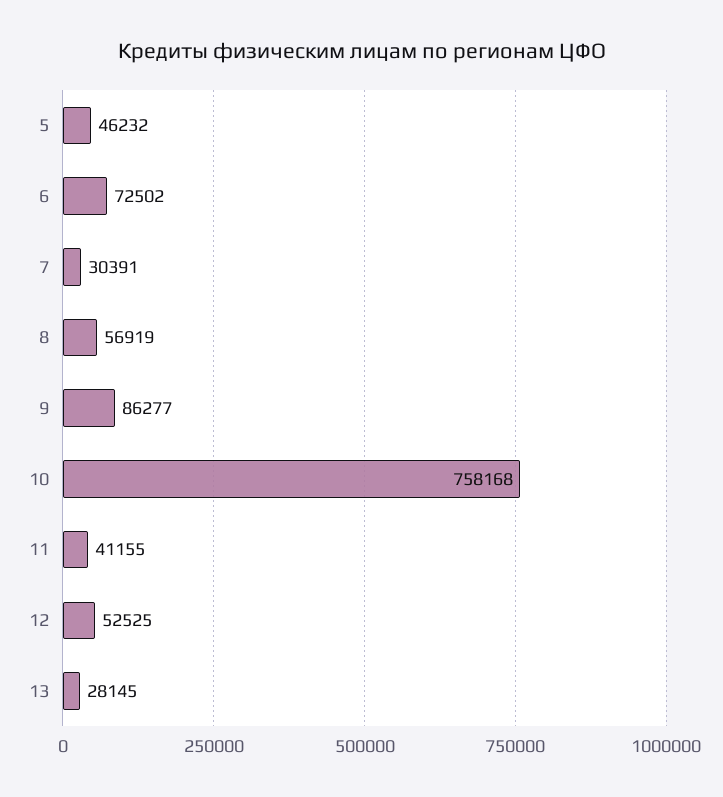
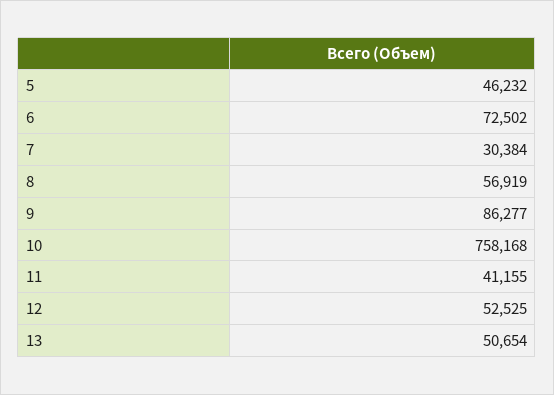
7: 30391 -> 30384
13: 28145 -> 50654

